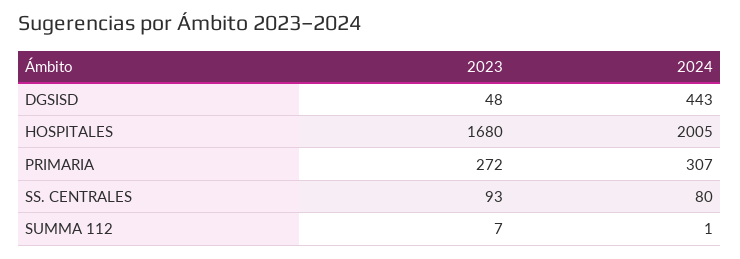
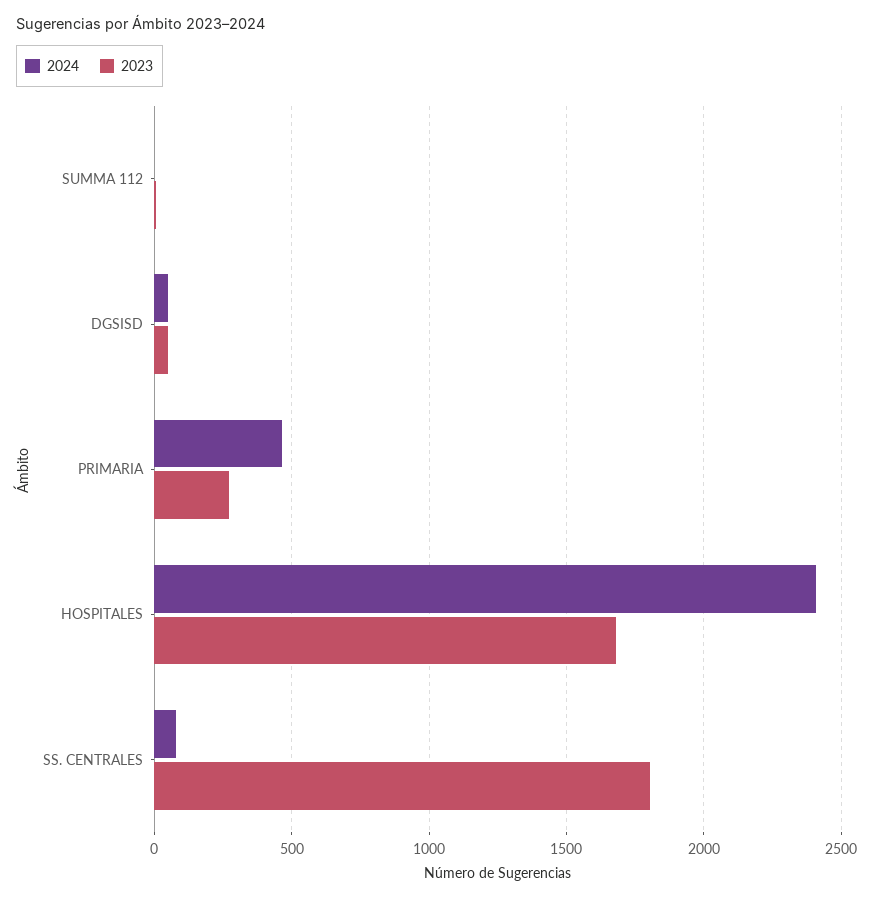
2024, DGSISD: 443 -> 50
2024, HOSPITALES: 2005 -> 2400
2024, PRIMARIA: 307 -> 450
2023, SS. CENTRALES: 93 -> 1800

